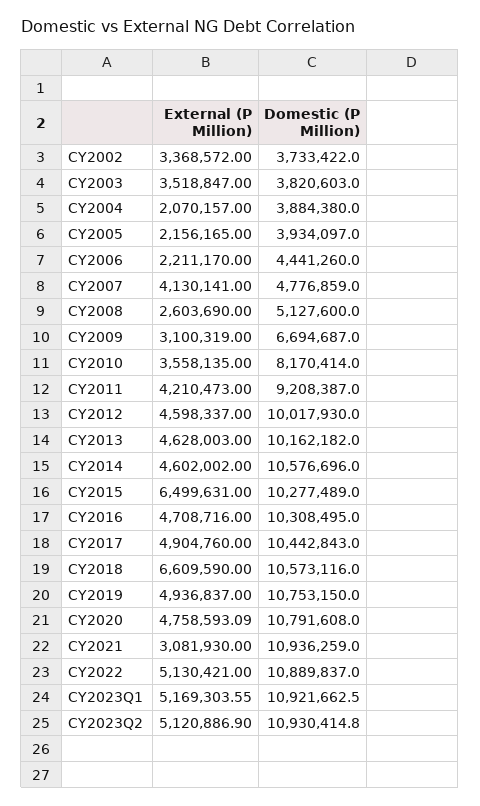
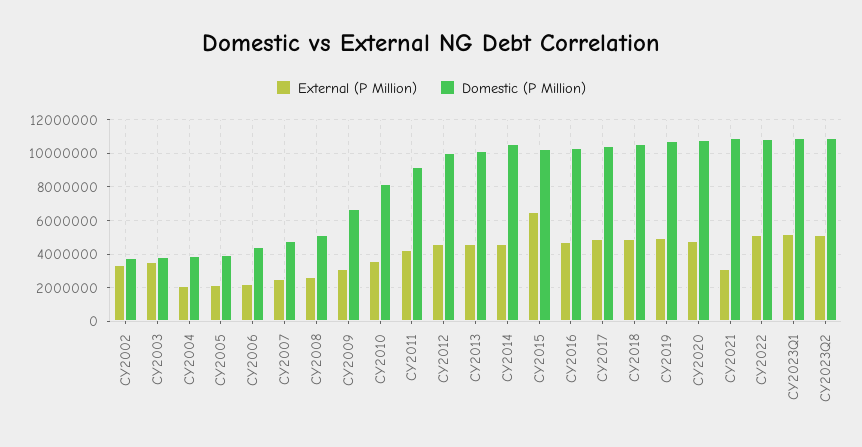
External (P Million), CY2007: 4130141 -> 2500000
External (P Million), CY2018: 6609590 -> 5000000

